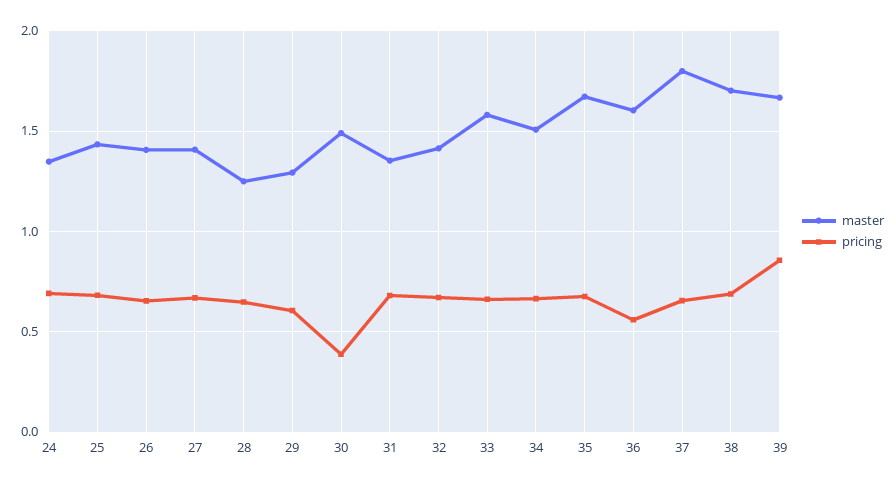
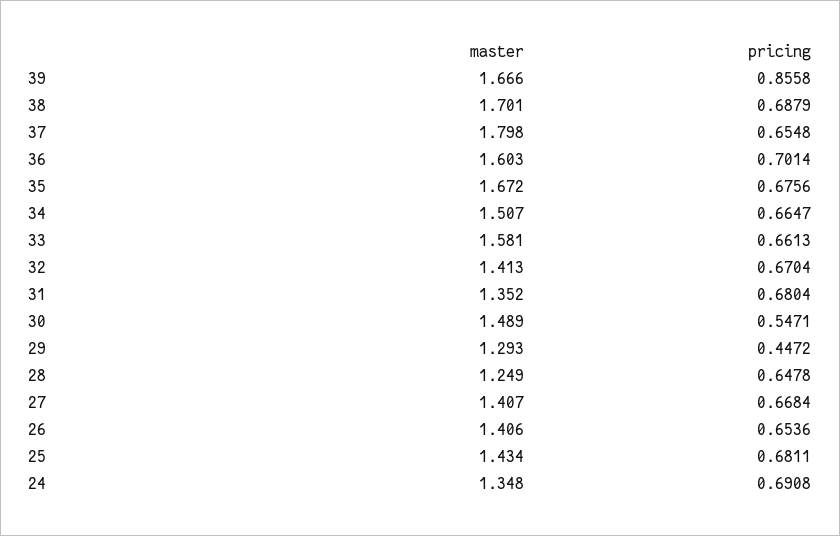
pricing, 29: 0.6 -> 0.4472
pricing, 30: 0.4 -> 0.5471
pricing, 36: 0.55 -> 0.7014

